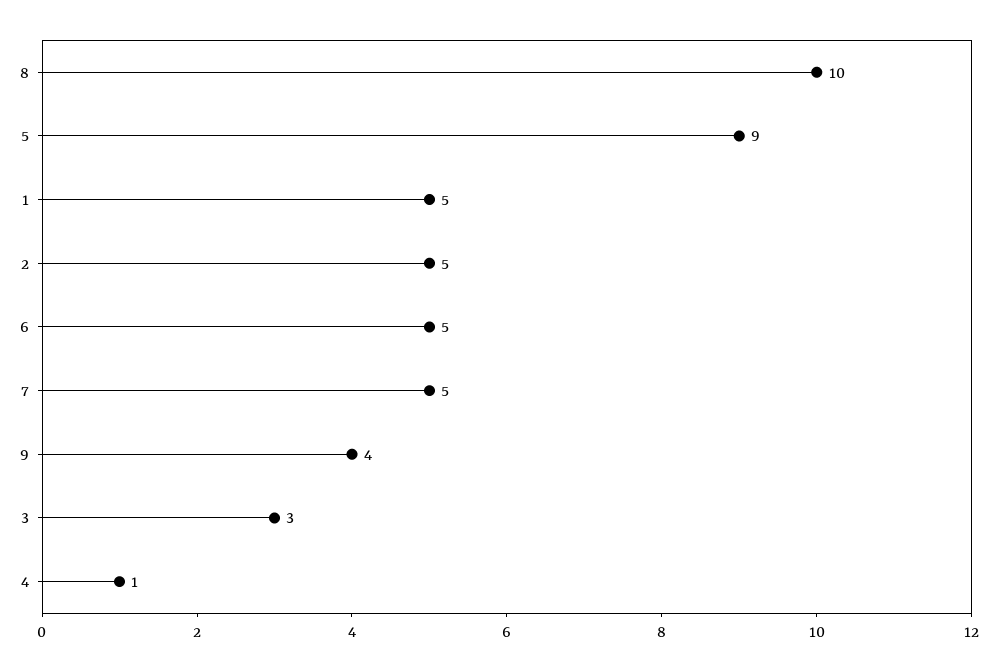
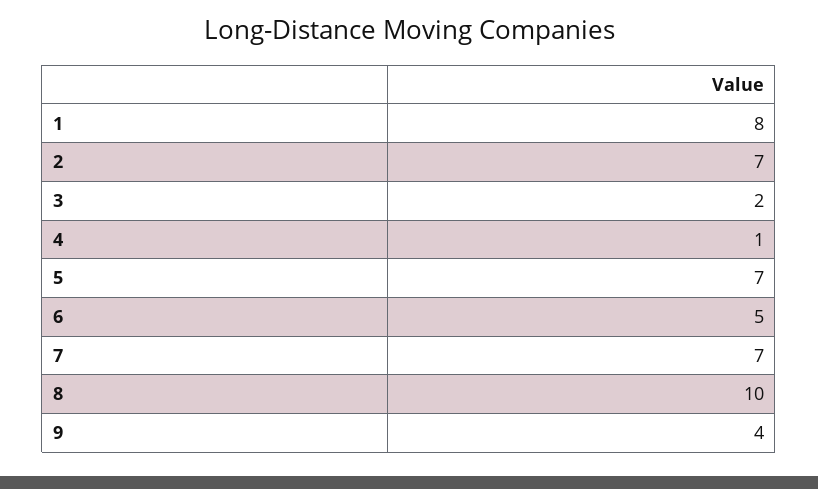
5: 9 -> 7
1: 5 -> 8
2: 5 -> 7
7: 5 -> 7
3: 3 -> 2

